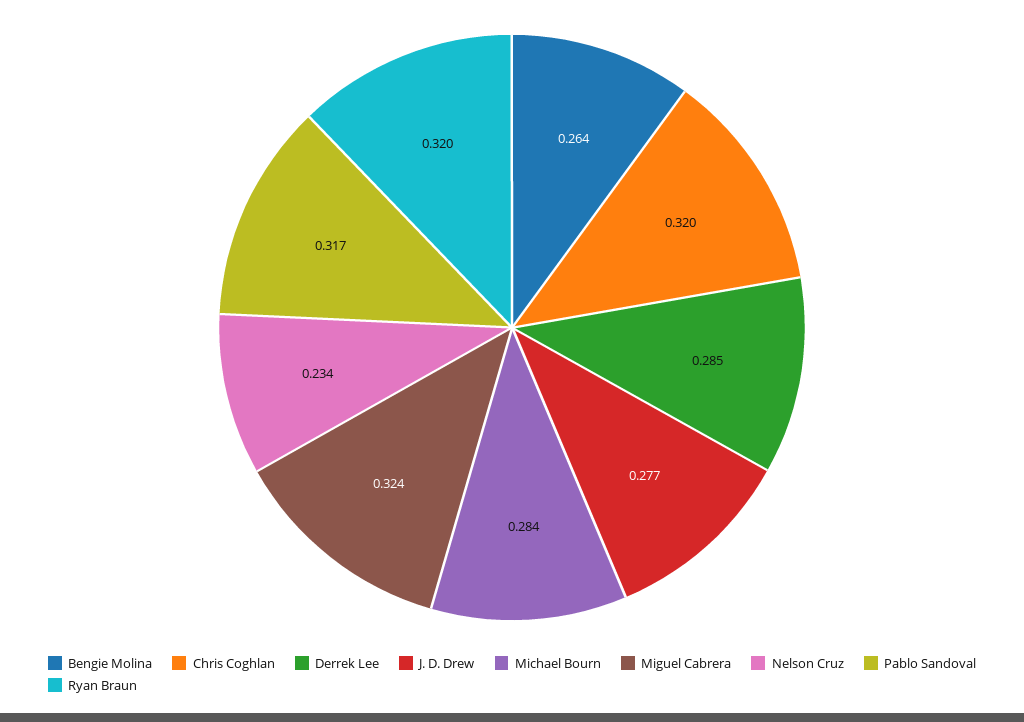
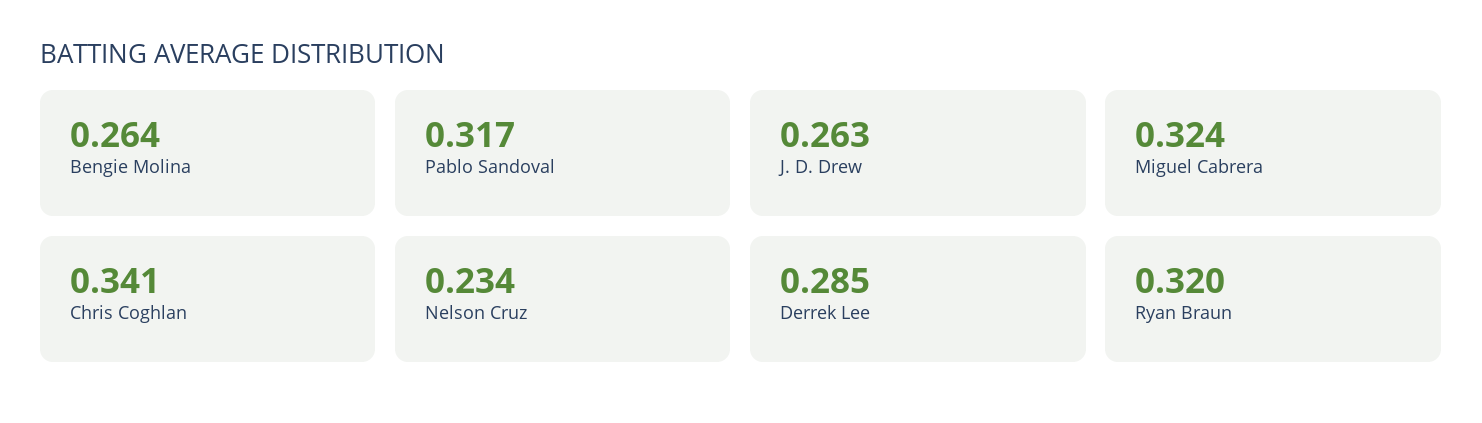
Chris Coghlan: 0.32 -> 0.341
J. D. Drew: 0.277 -> 0.263
Michael Bourn: 0.284 -> none

